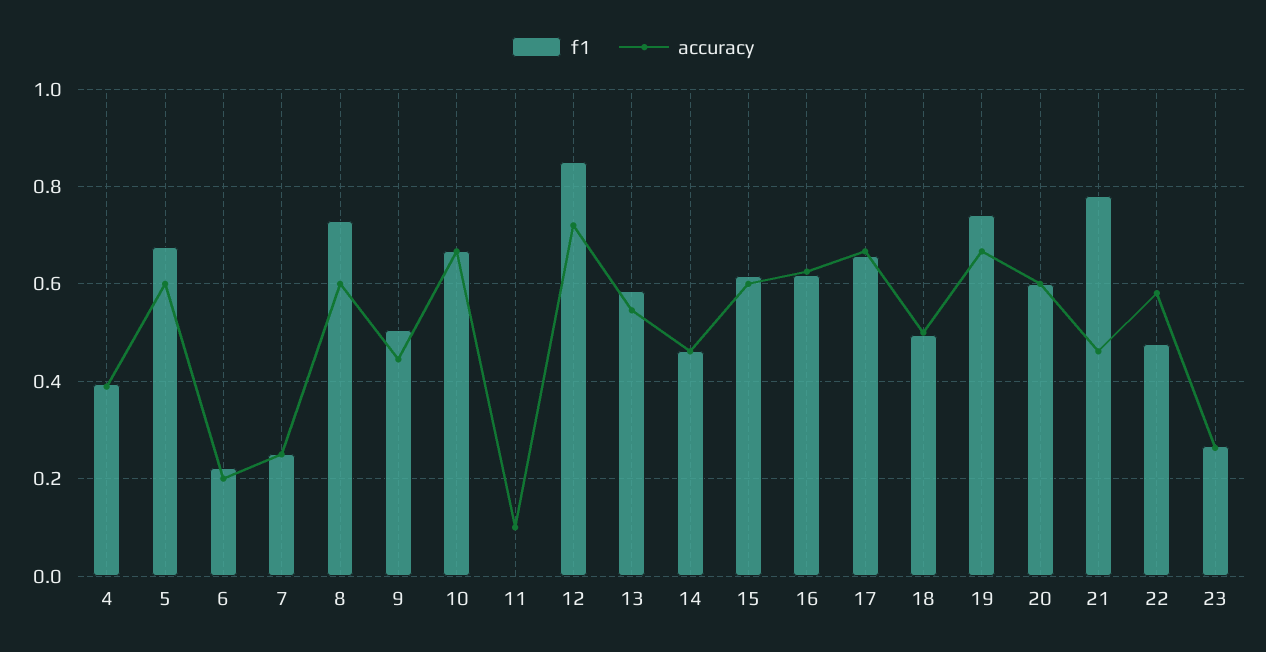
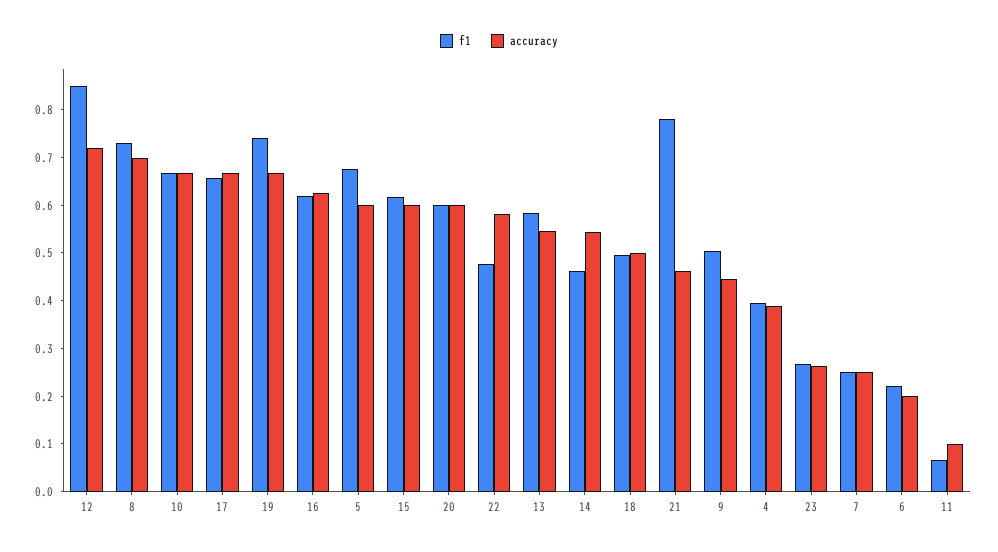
accuracy, 8: 0.6 -> 0.7
f1, 11: 0 -> 0.06
accuracy, 14: 0.46 -> 0.54

